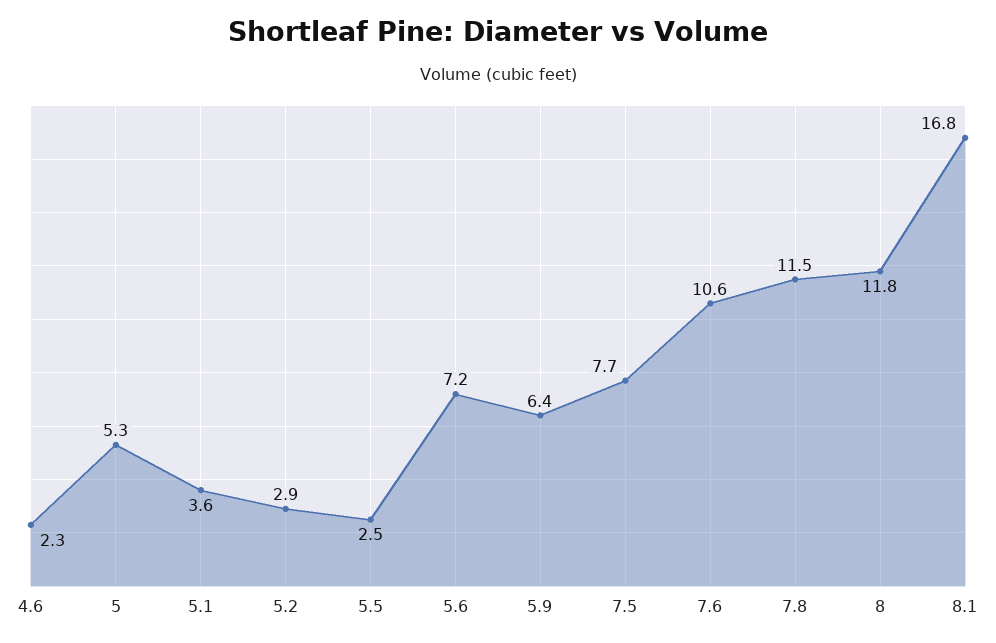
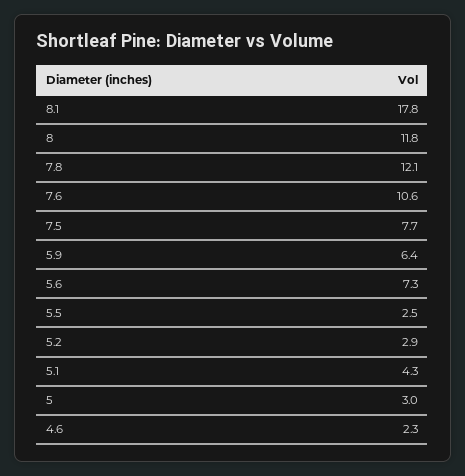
5: 5.3 -> 3
5.1: 3.6 -> 4.3
5.6: 7.2 -> 7.3
7.8: 11.5 -> 12.1
8.1: 16.8 -> 17.8

